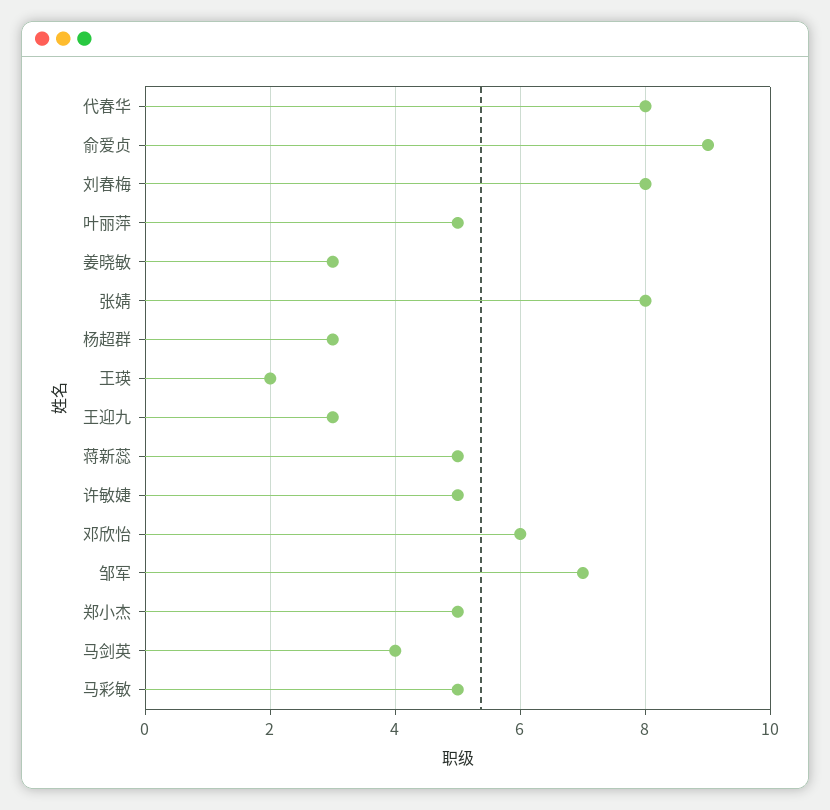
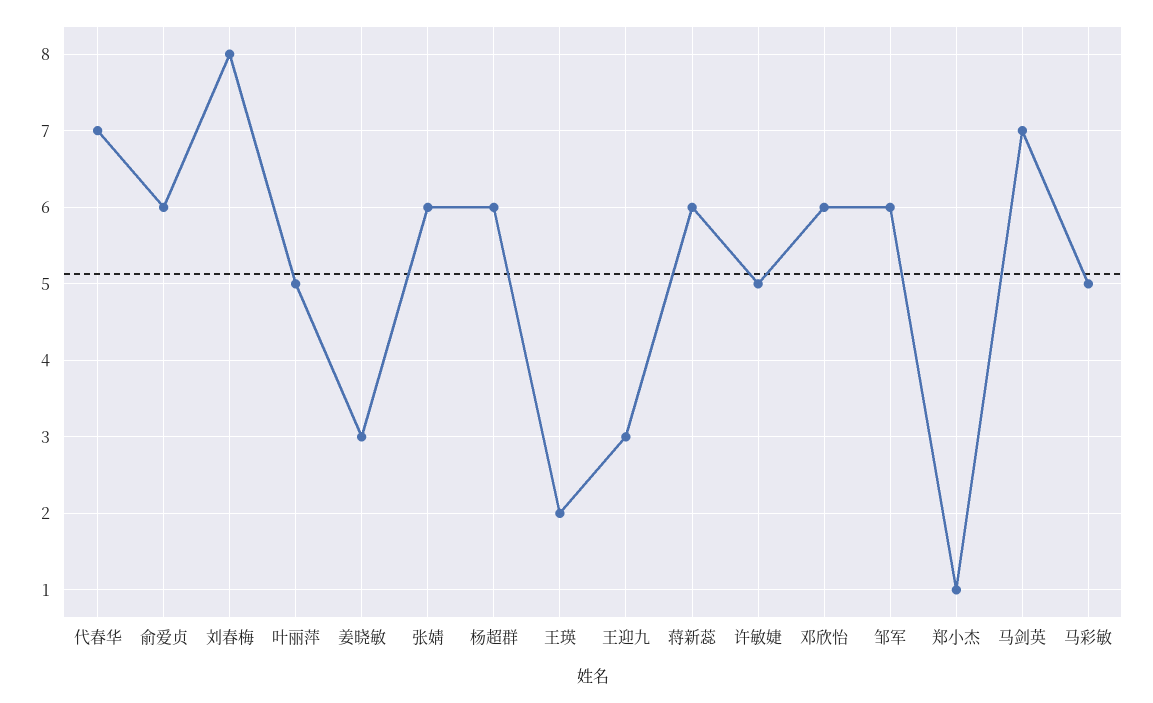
代春华: 8 -> 7
俞爱贞: 9 -> 6
张婧: 8 -> 6
杨超群: 3 -> 6
蒋新蕊: 5 -> 6
邹军: 7 -> 6
郑小杰: 5 -> 1
马剑英: 4 -> 7

